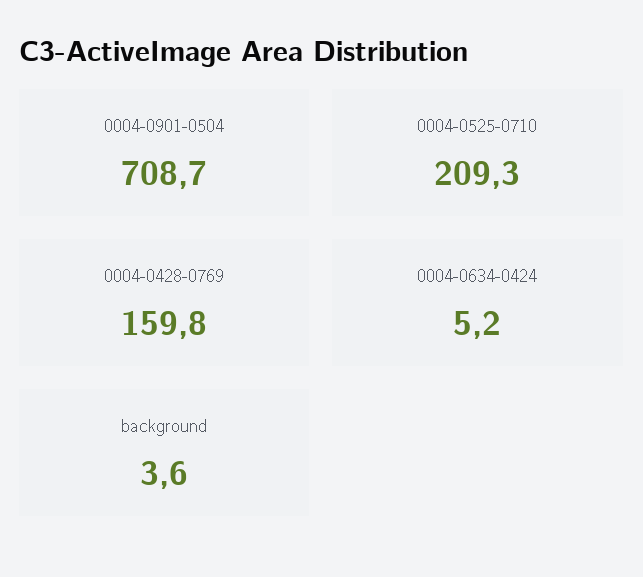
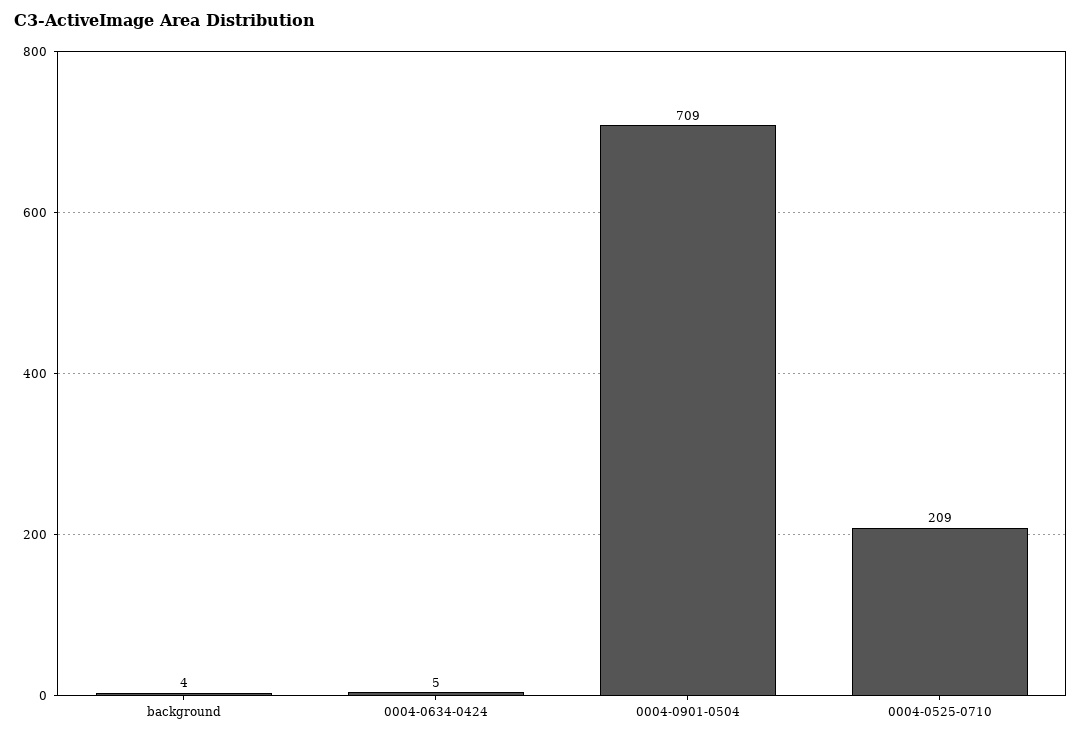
0004-0428-0769: 159.8 -> none

